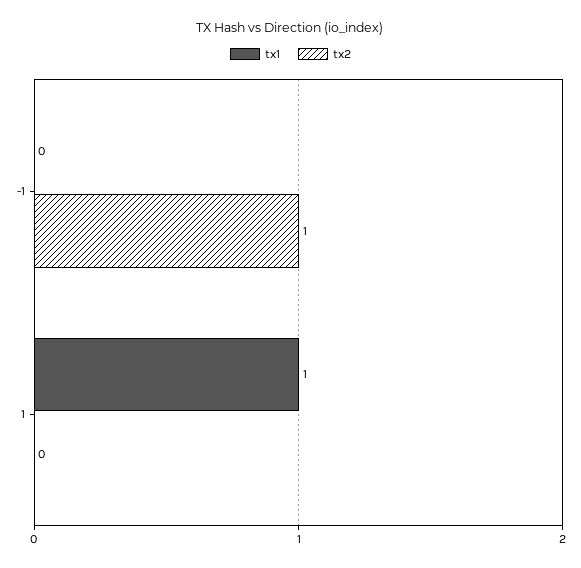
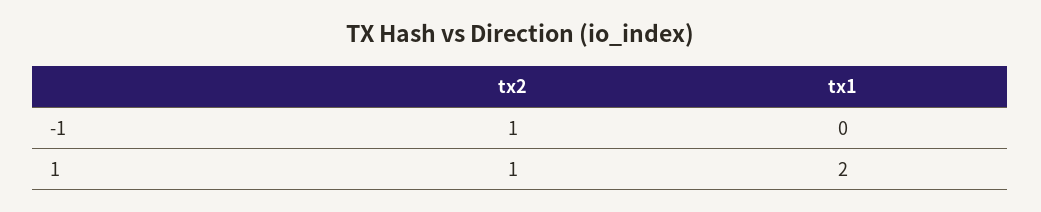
tx1, 1: 1 -> 2
tx2, 1: 0 -> 1

